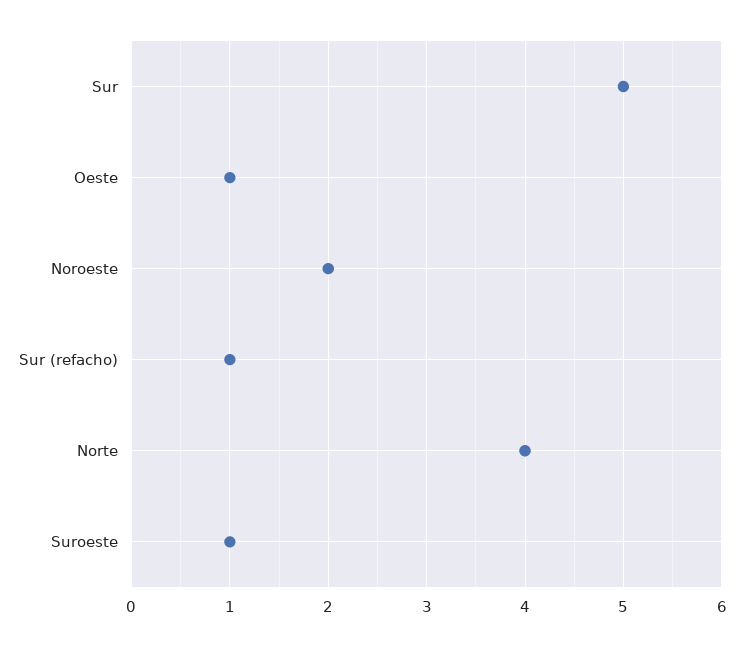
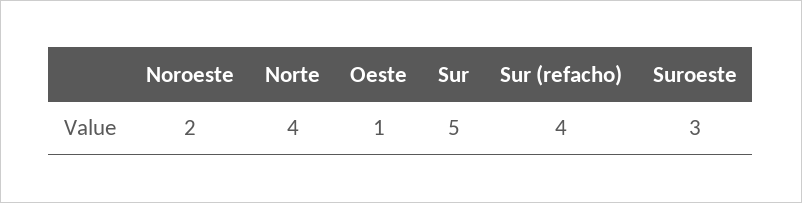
Sur (refacho): 1 -> 4
Suroeste: 1 -> 3

